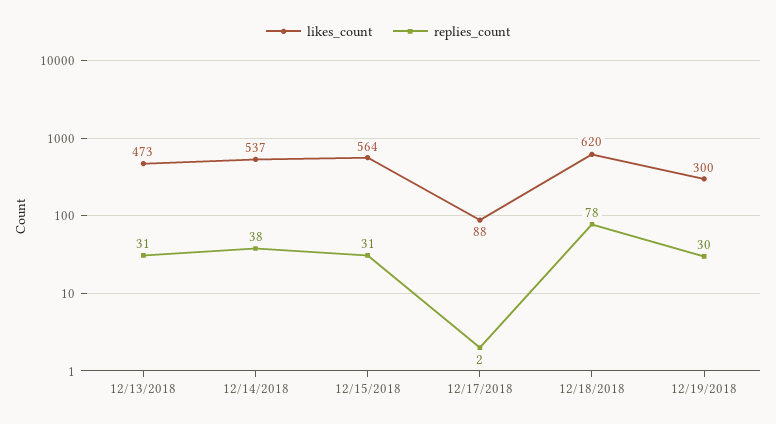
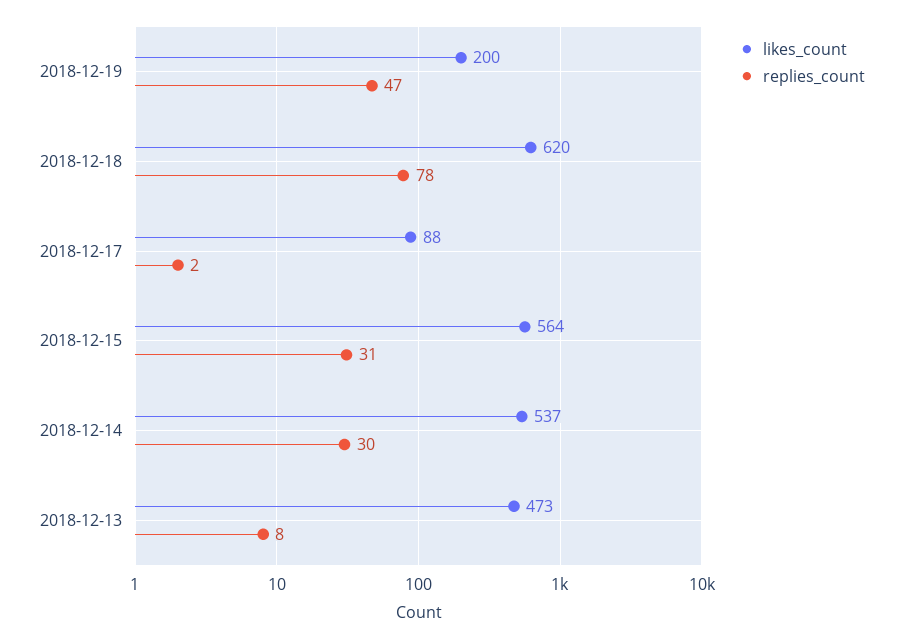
replies_count, 12/13/2018: 31 -> 8
replies_count, 12/14/2018: 38 -> 30
likes_count, 12/19/2018: 300 -> 200
replies_count, 12/19/2018: 30 -> 47

